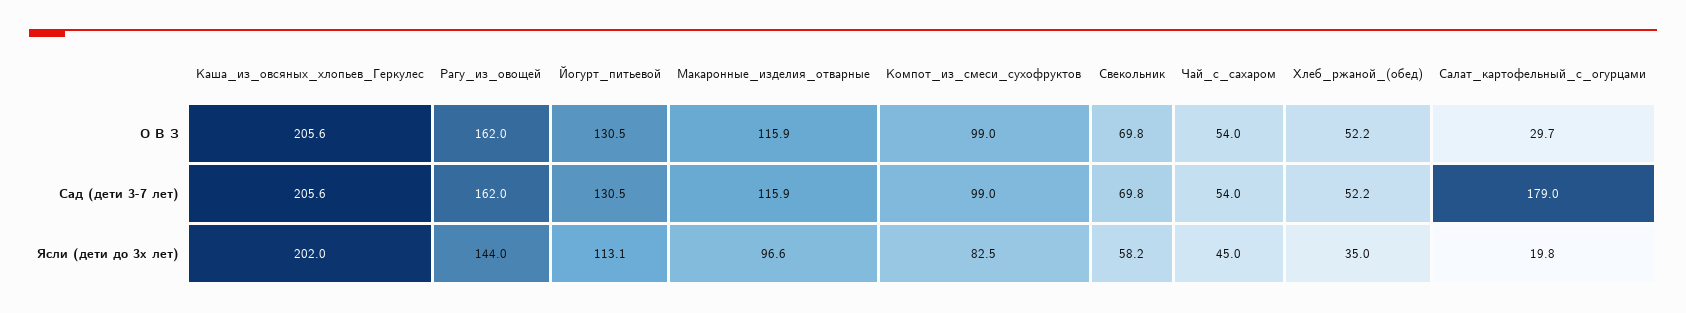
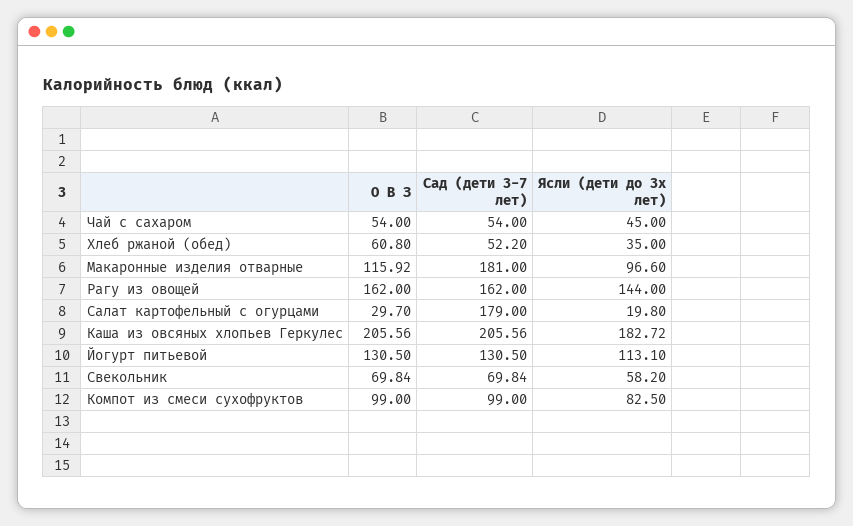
Хлеб_ржаной_(обед), О В З: 52.2 -> 60.8
Макаронные_изделия_отварные, Сад (дети 3-7 лет): 115.9 -> 181
Каша_из_овсяных_хлопьев_Геркулес, Ясли (дети до 3х лет): 202 -> 182.72

